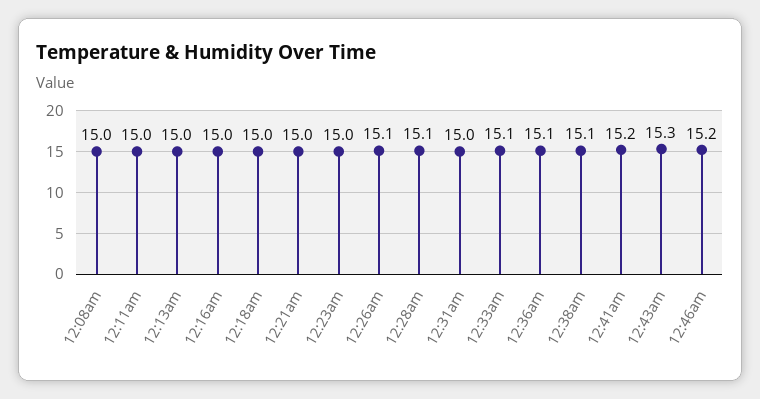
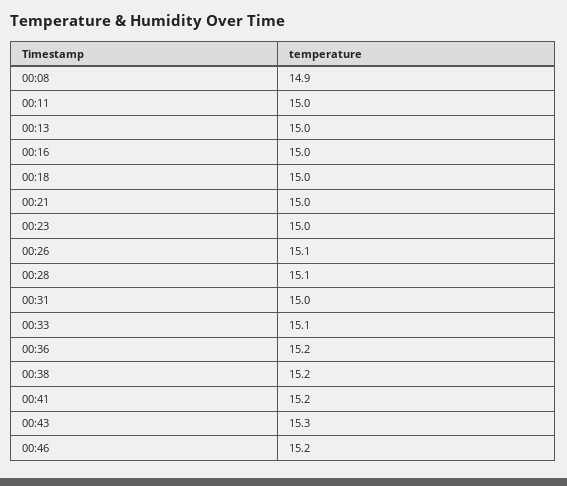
12:08am: 15 -> 14.9
12:36am: 15.1 -> 15.2
12:38am: 15.1 -> 15.2

